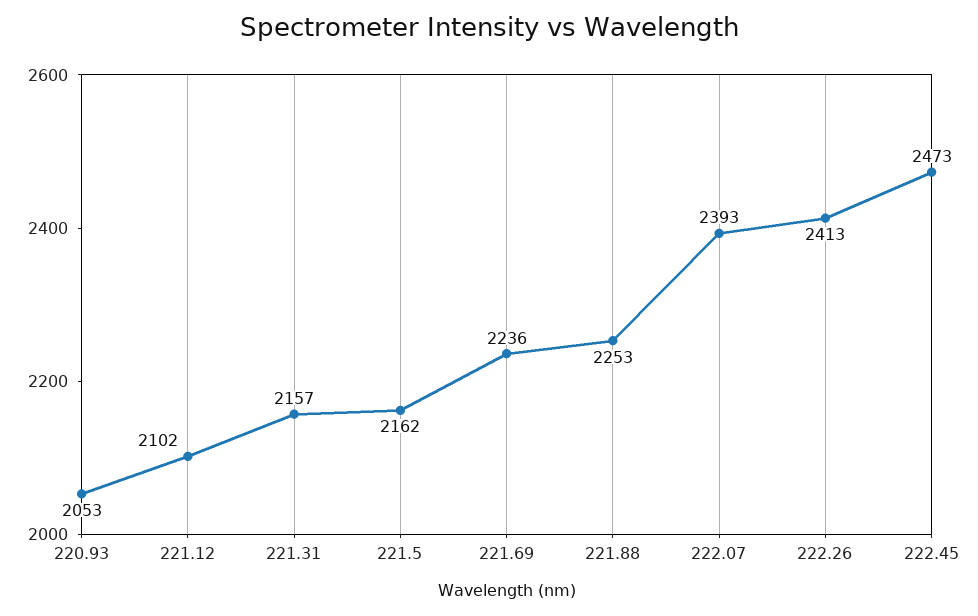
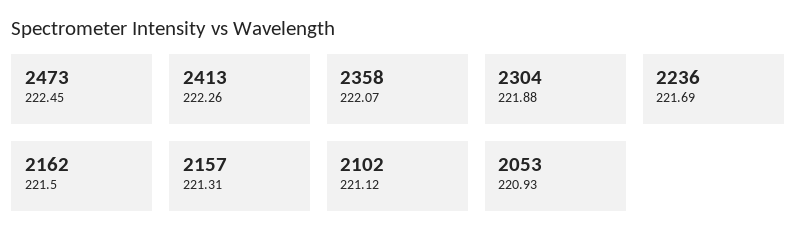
221.88: 2253 -> 2304
222.07: 2393 -> 2358

